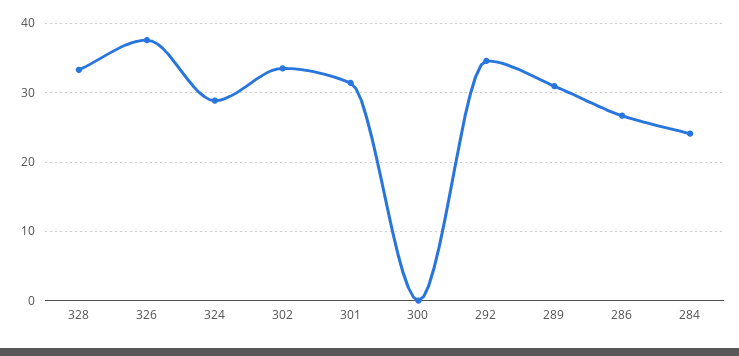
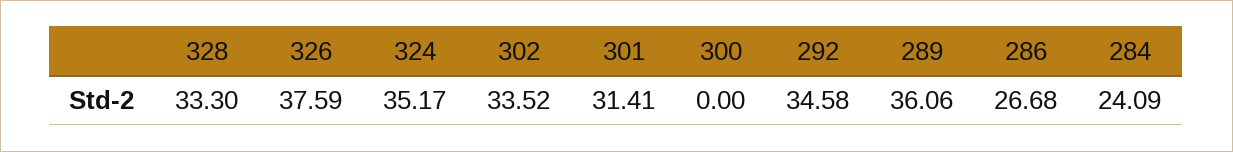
324: 29 -> 35.17
289: 31 -> 36.06

